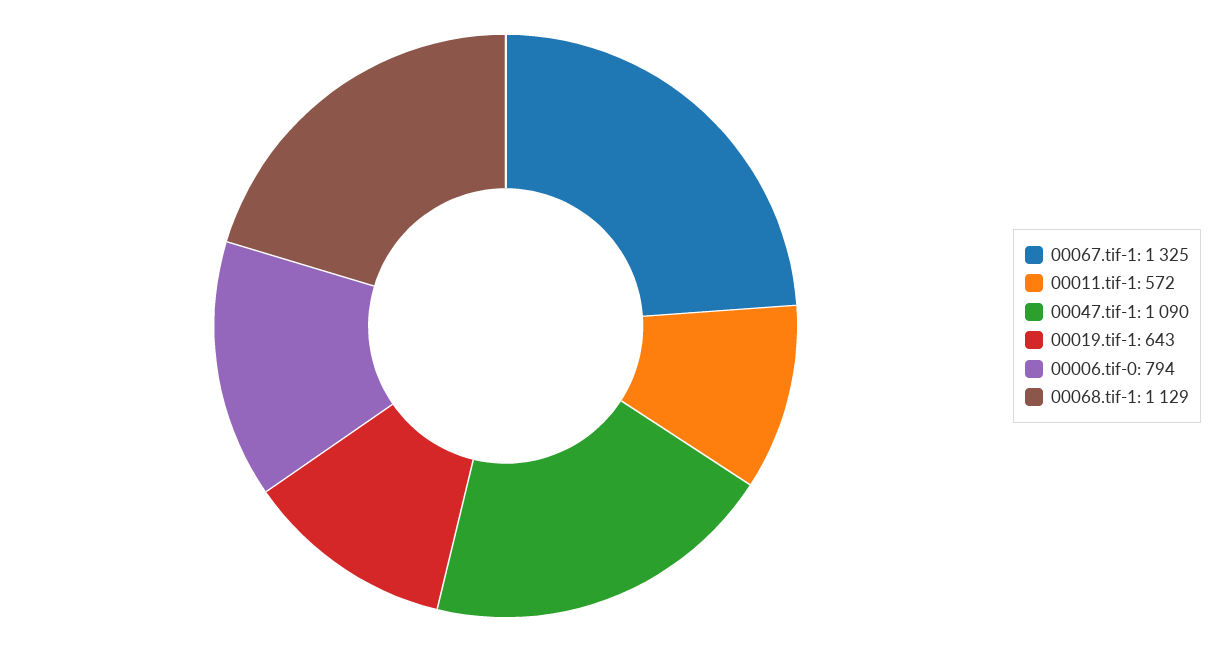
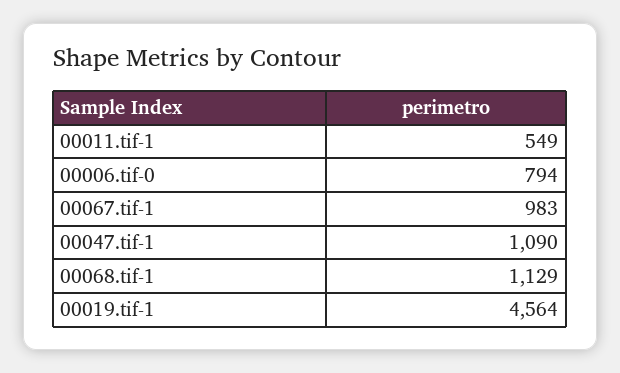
00067.tif-1: 1325 -> 983
00011.tif-1: 572 -> 549
00019.tif-1: 643 -> 4564

